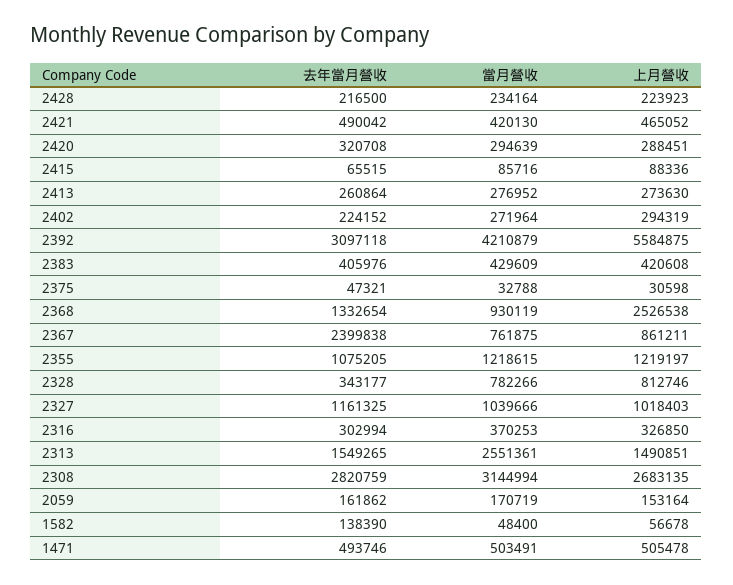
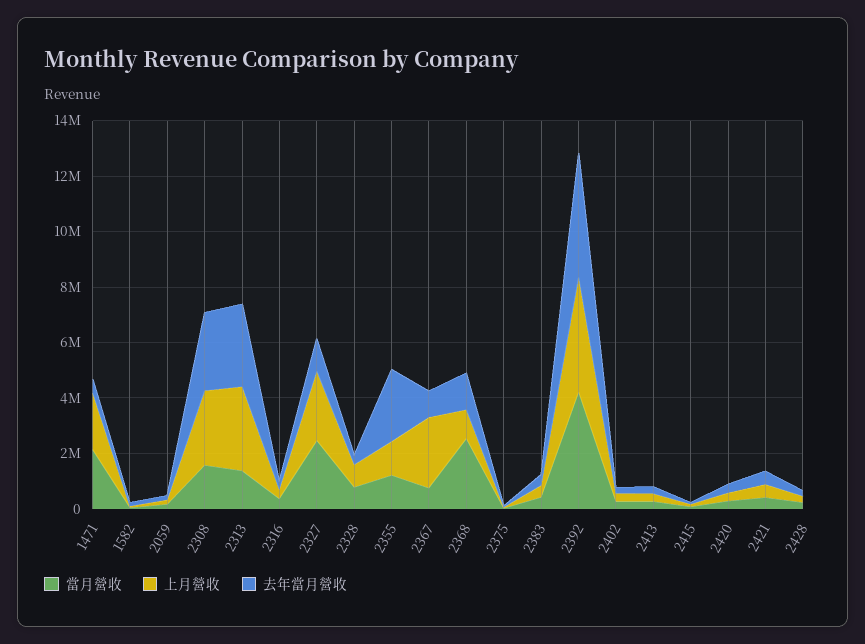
去年當月營收, 2392: 3097118 -> 4500000
上月營收, 2392: 5584875 -> 4000000
當月營收, 2368: 930119 -> 2500000
上月營收, 2368: 2526538 -> 1000000
去年當月營收, 2367: 2399838 -> 1000000
上月營收, 2367: 861211 -> 2500000
去年當月營收, 2355: 1075205 -> 2500000
當月營收, 2327: 1039666 -> 2500000
上月營收, 2327: 1018403 -> 2500000
去年當月營收, 2313: 1549265 -> 3000000
當月營收, 2313: 2551361 -> 1500000
上月營收, 2313: 1490851 -> 3000000
當月營收, 2308: 3144994 -> 1500000
當月營收, 1471: 503491 -> 2000000
上月營收, 1471: 505478 -> 2000000

